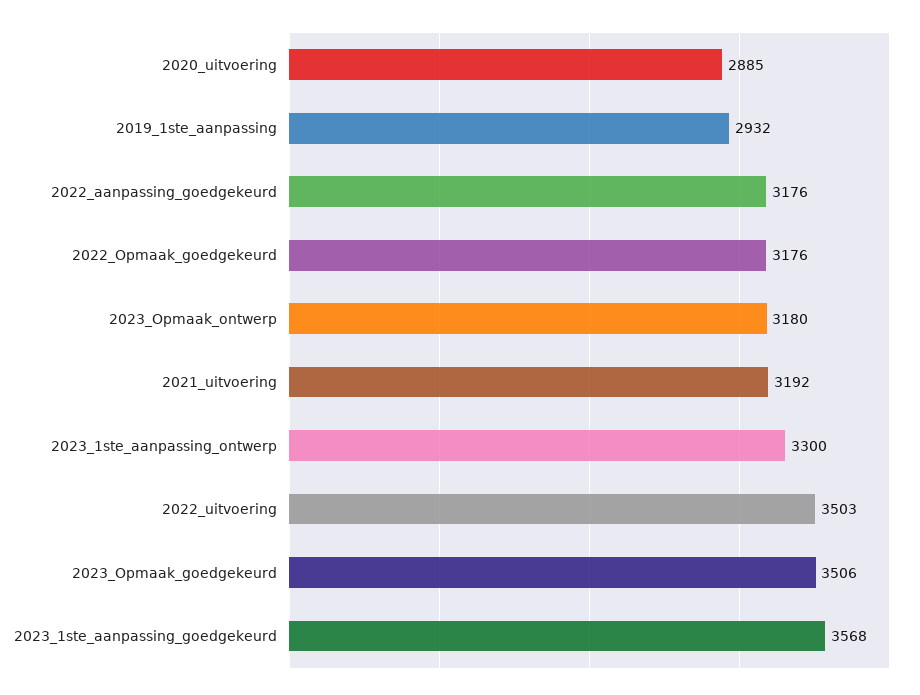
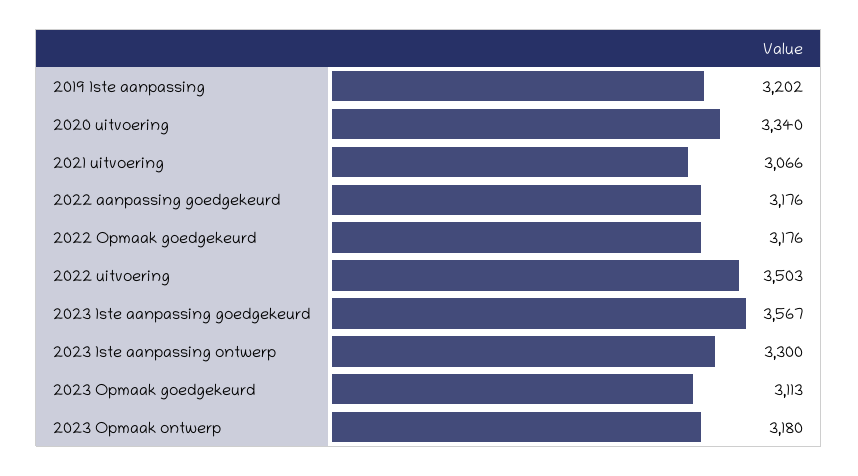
2020_uitvoering: 2885 -> 3340
2019_1ste_aanpassing: 2932 -> 3202
2021_uitvoering: 3192 -> 3066
2023_Opmaak_goedgekeurd: 3506 -> 3113
2023_1ste_aanpassing_goedgekeurd: 3568 -> 3567

